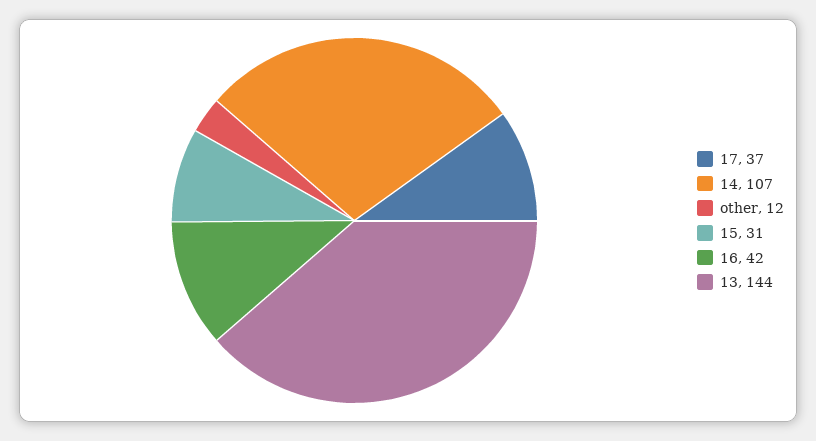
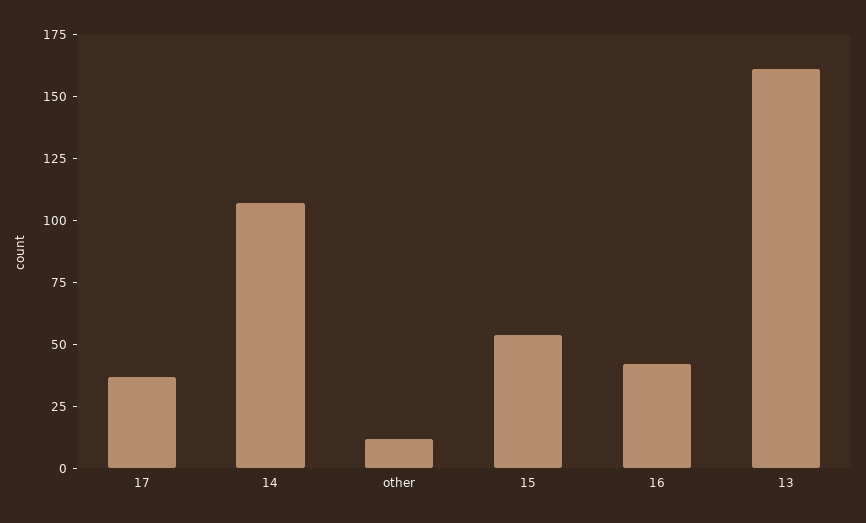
15: 31 -> 55
13: 144 -> 160

